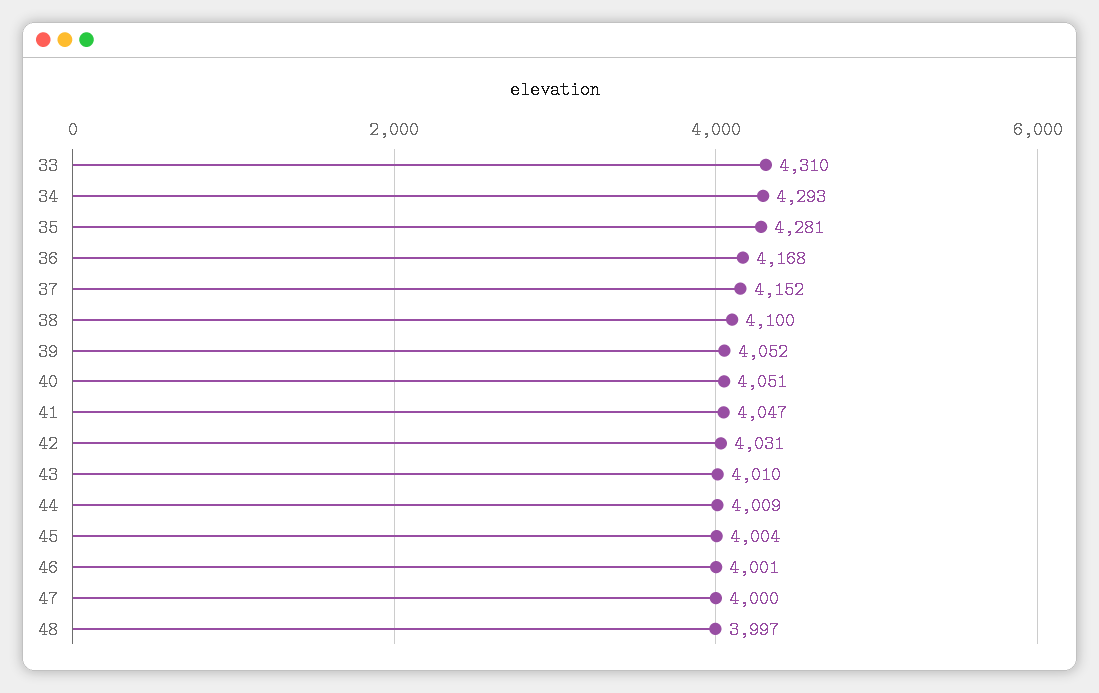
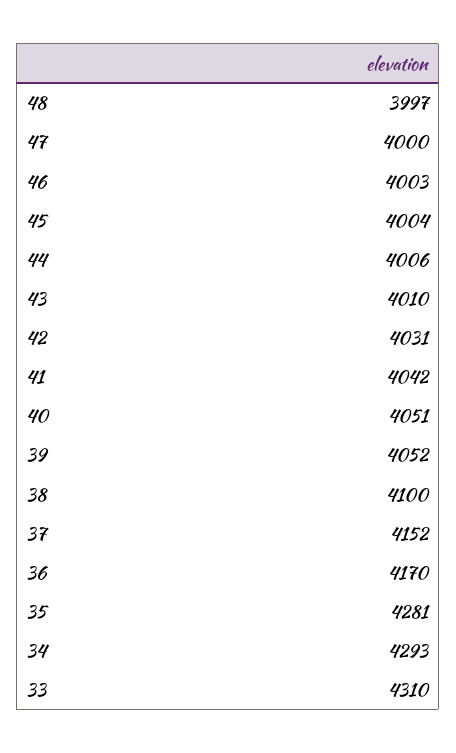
36: 4168 -> 4170
41: 4047 -> 4042
44: 4009 -> 4006
46: 4001 -> 4003

